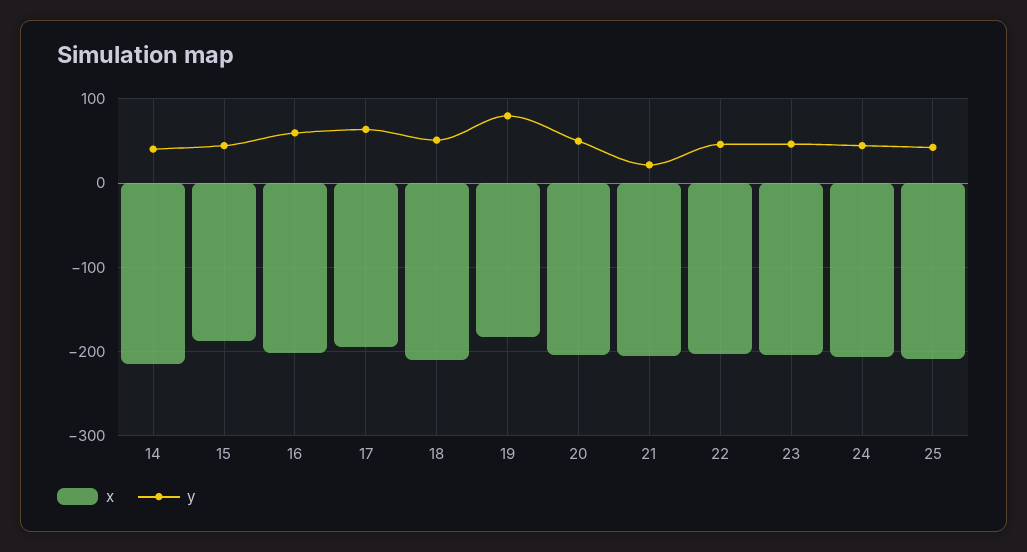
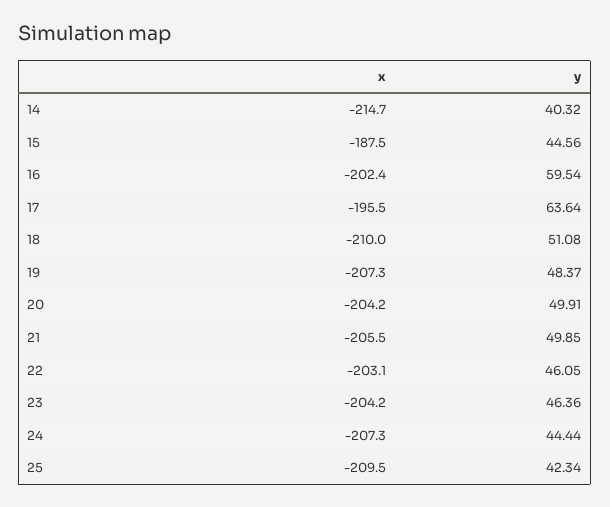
x, 19: -180 -> -207.3
y, 19: 80 -> 48.37
y, 21: 20 -> 49.85

